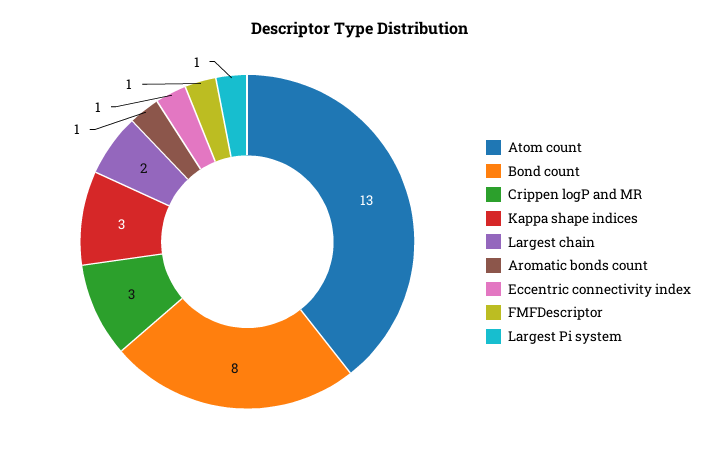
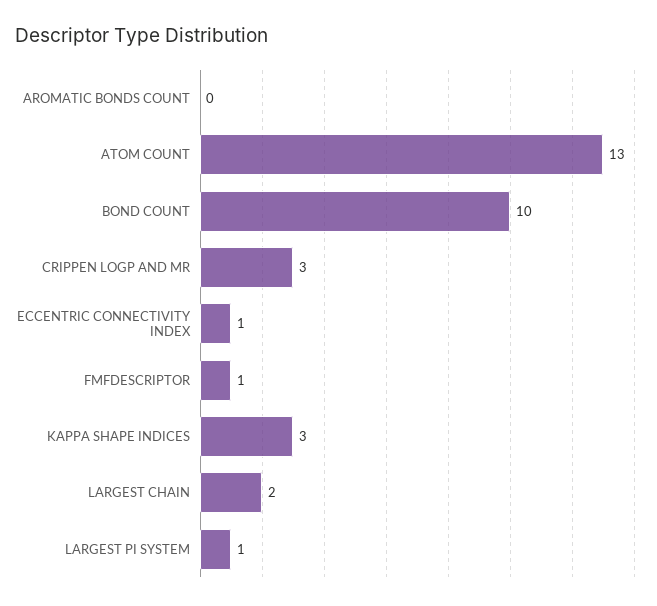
Bond count: 8 -> 10
Aromatic bonds count: 1 -> 0

